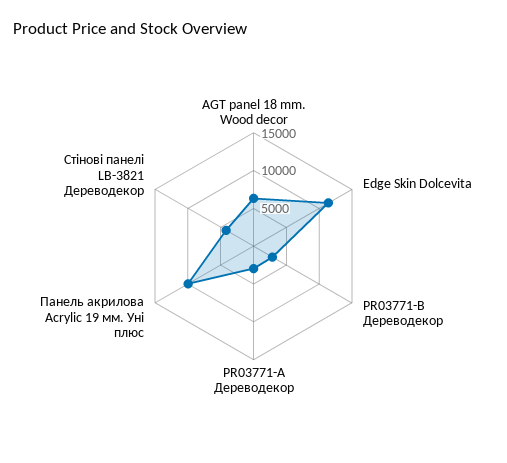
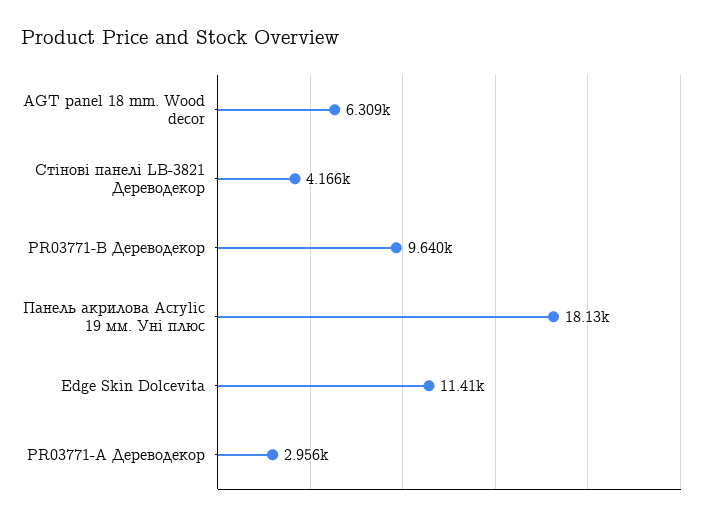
PR03771-B Дереводекор: 2500 -> 9640
Панель акрилова Acrylic 19 мм. Уні плюс: 10000 -> 18130

